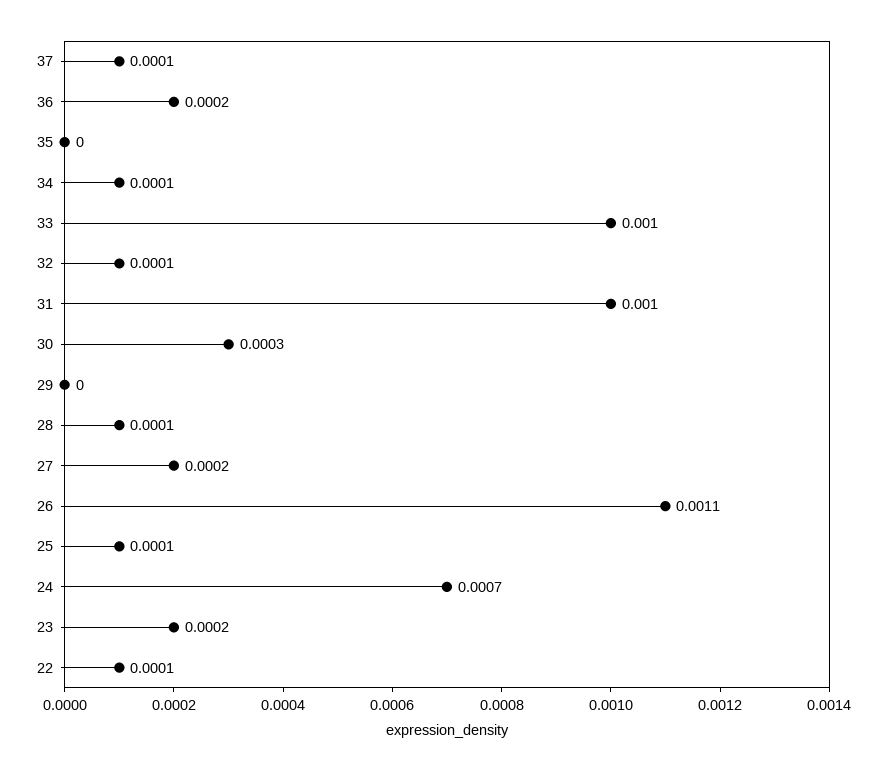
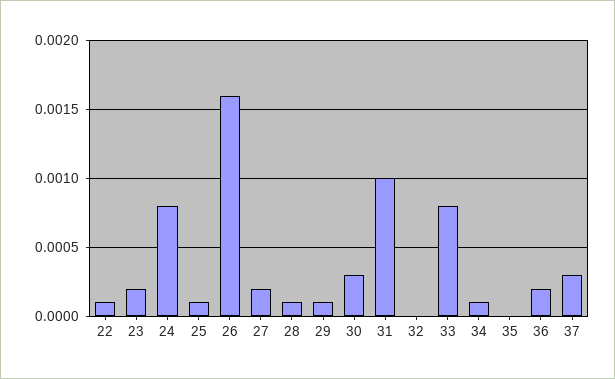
37: 0.0001 -> 0.0003
33: 0.001 -> 0.0008
32: 0.0001 -> 0
29: 0 -> 0.0001
26: 0.0011 -> 0.0016
24: 0.0007 -> 0.0008

